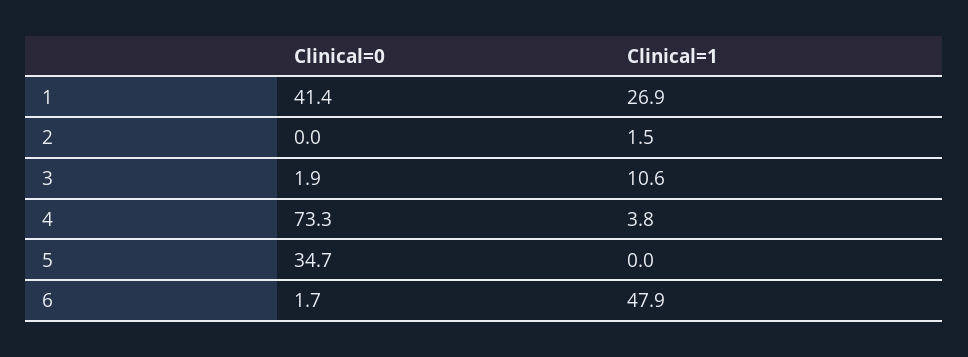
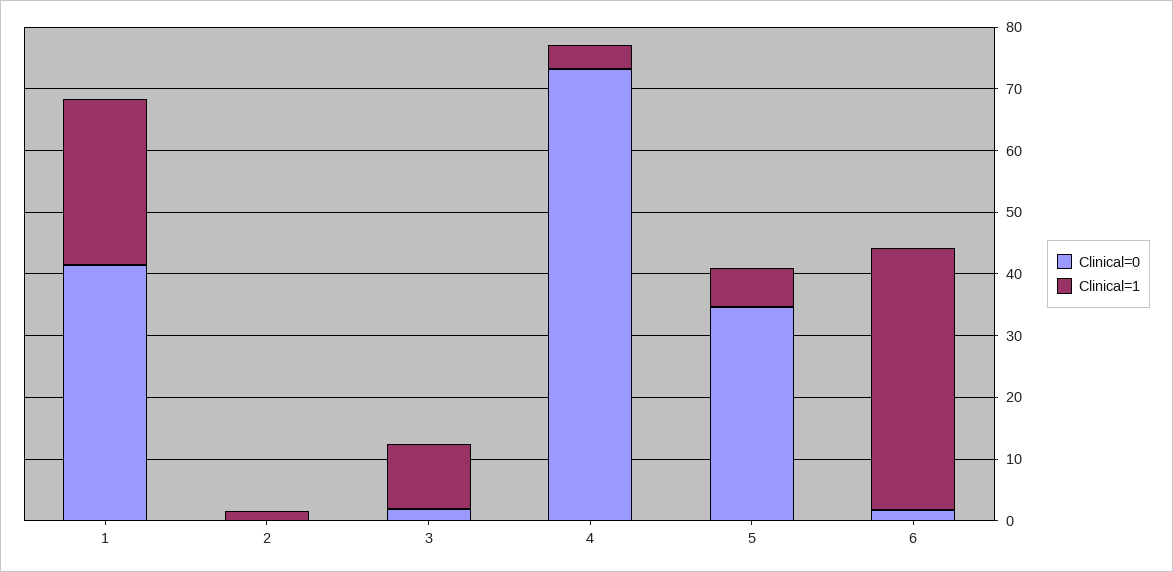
Clinical=1, 5: 0 -> 6
Clinical=1, 6: 47.9 -> 42

